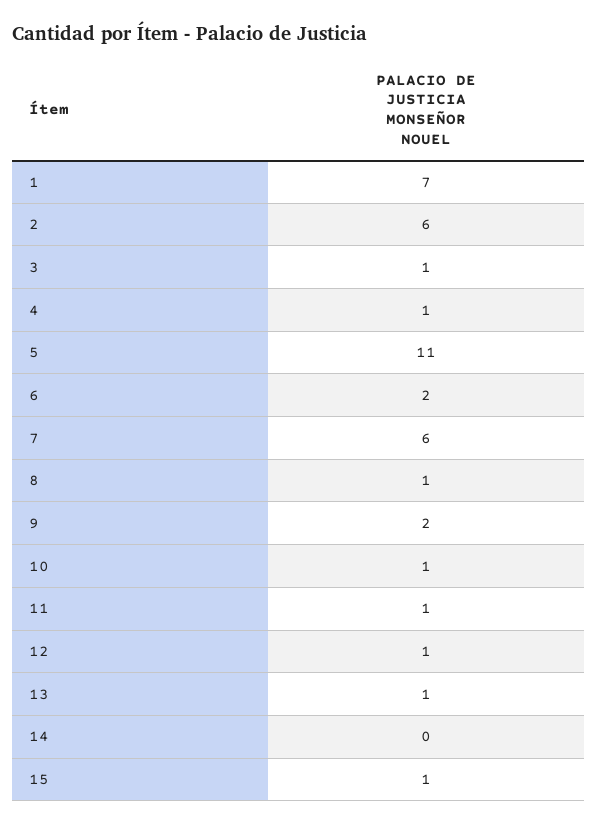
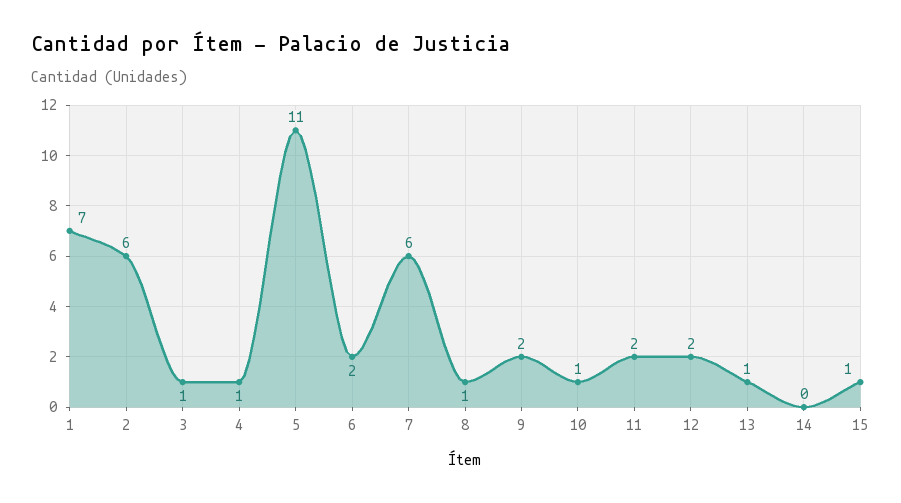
11: 1 -> 2
12: 1 -> 2

